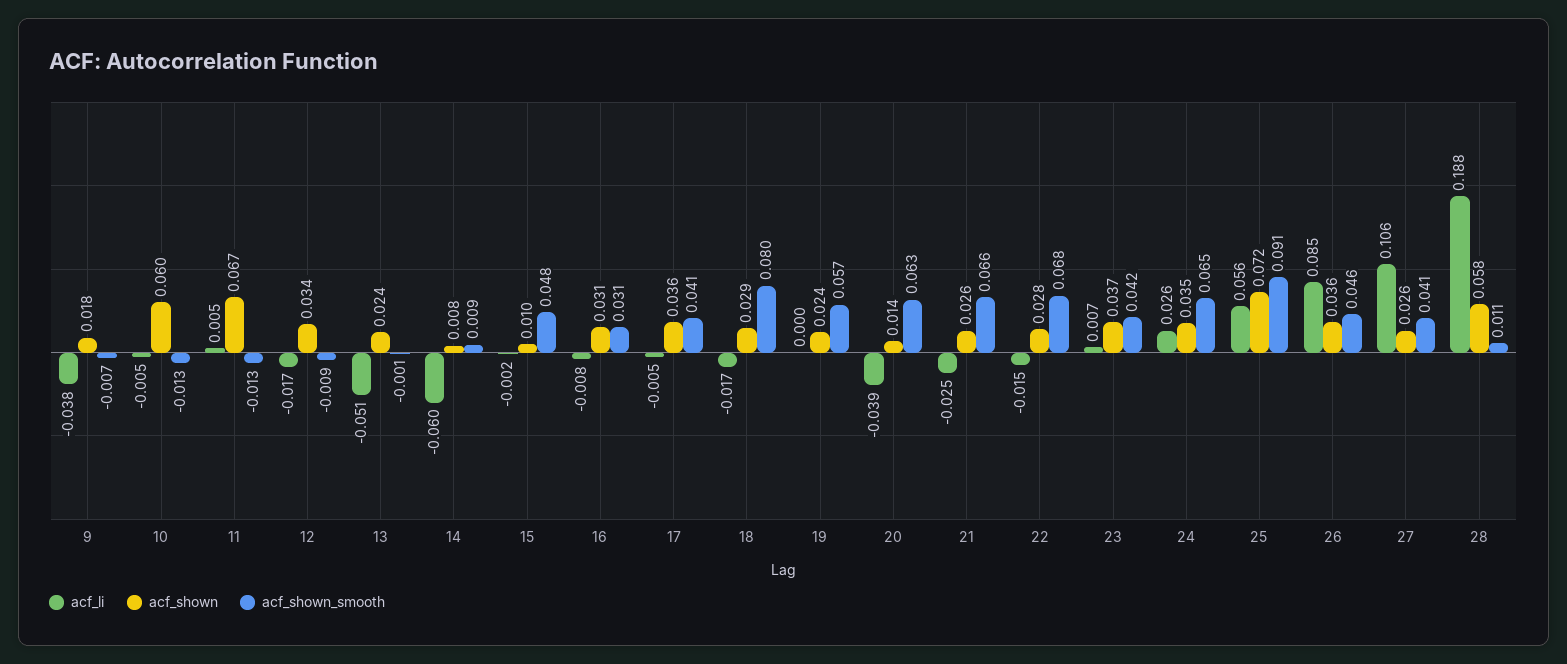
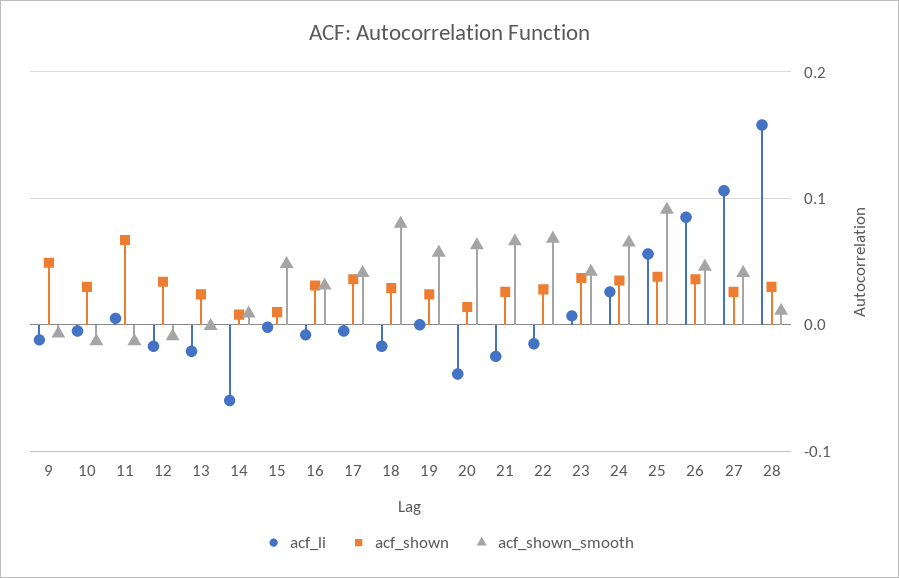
acf_li, 9: -0.038 -> -0.01
acf_shown, 9: 0.018 -> 0.05
acf_shown, 10: 0.06 -> 0.03
acf_li, 13: -0.051 -> -0.02
acf_shown, 25: 0.072 -> 0.04
acf_li, 28: 0.188 -> 0.16
acf_shown, 28: 0.058 -> 0.03

